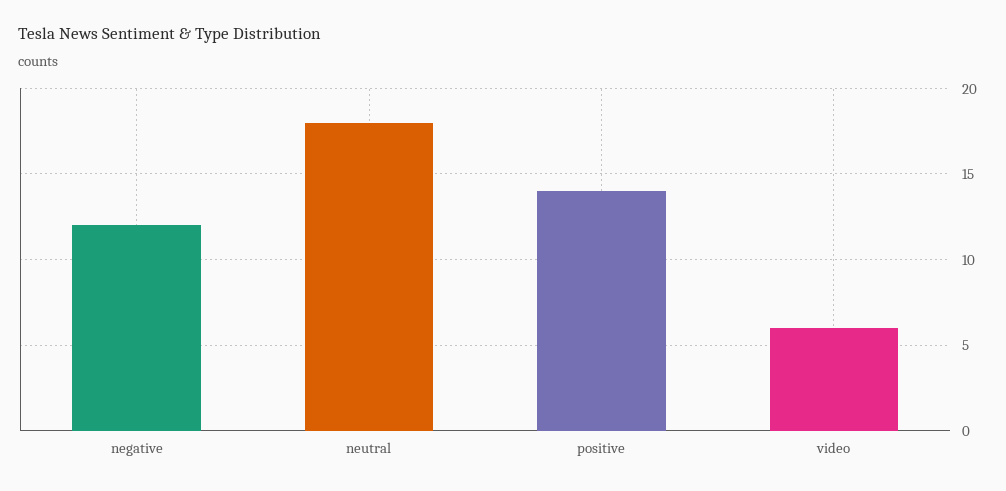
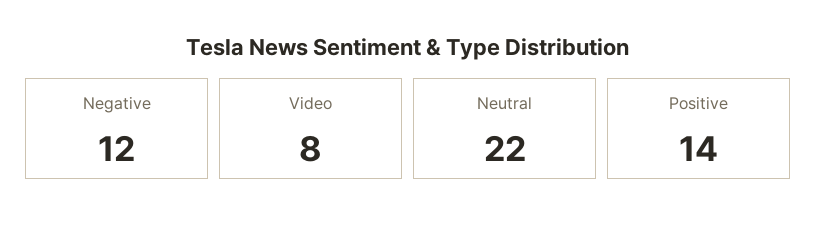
neutral: 18 -> 22
video: 6 -> 8

